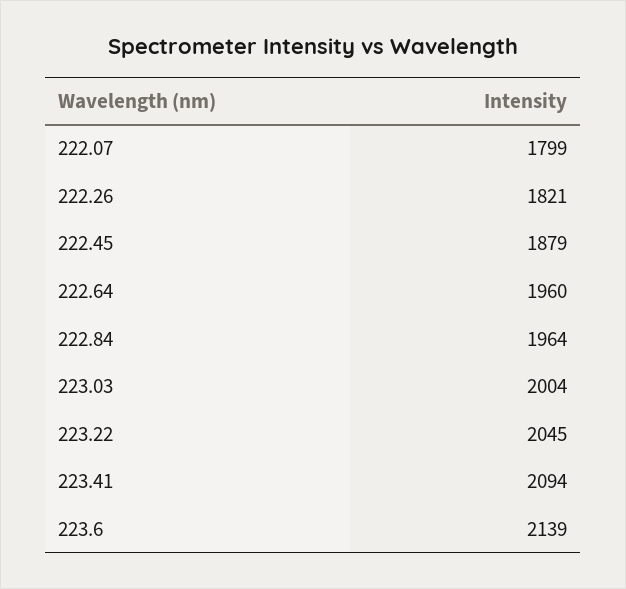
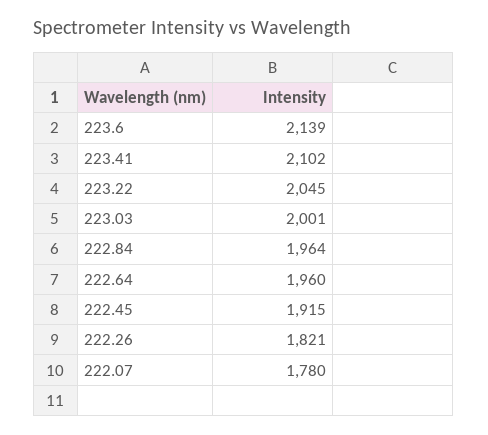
222.07: 1799 -> 1780
222.45: 1879 -> 1915
223.03: 2004 -> 2001
223.41: 2094 -> 2102

